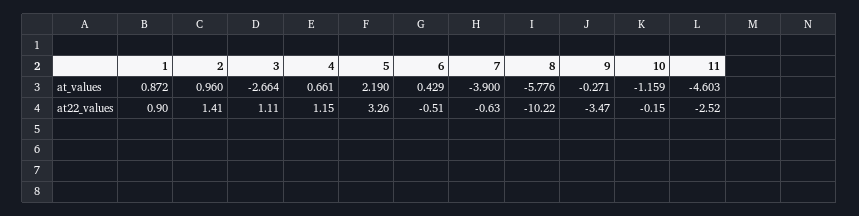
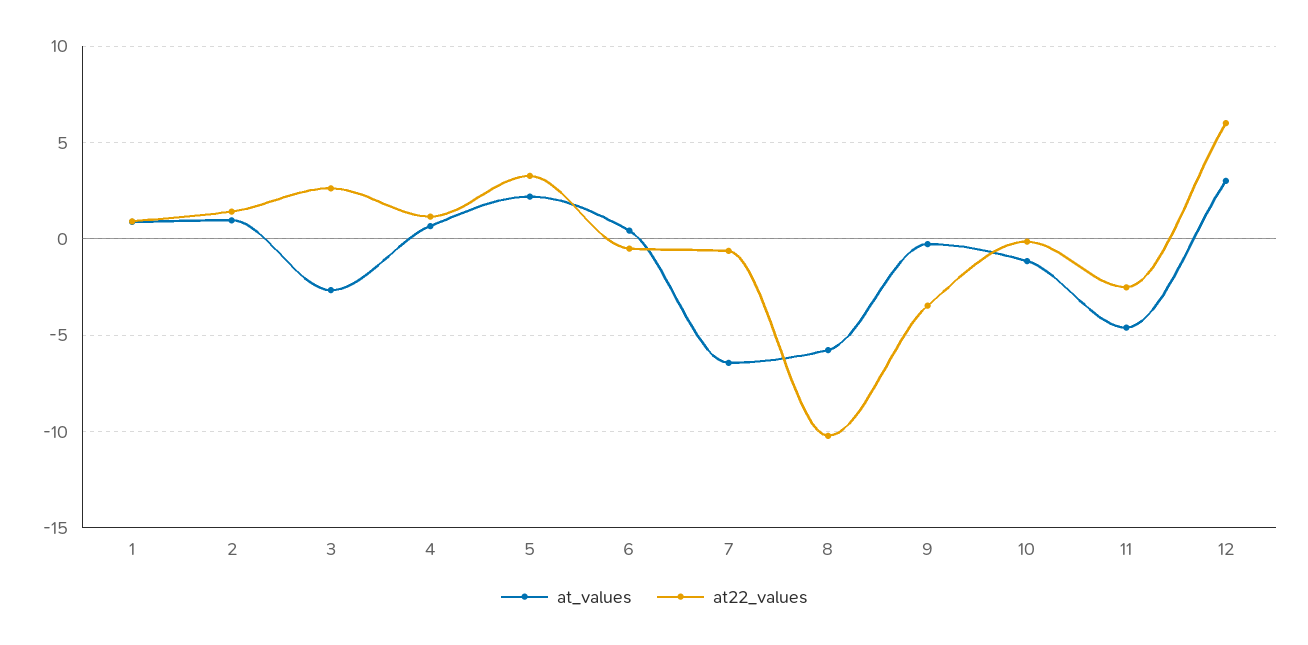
at_values, 7: -3.9 -> -6.5
at22_values, 3: 1.11 -> 2.5
at_values, 12: none -> 3
at22_values, 12: none -> 6

